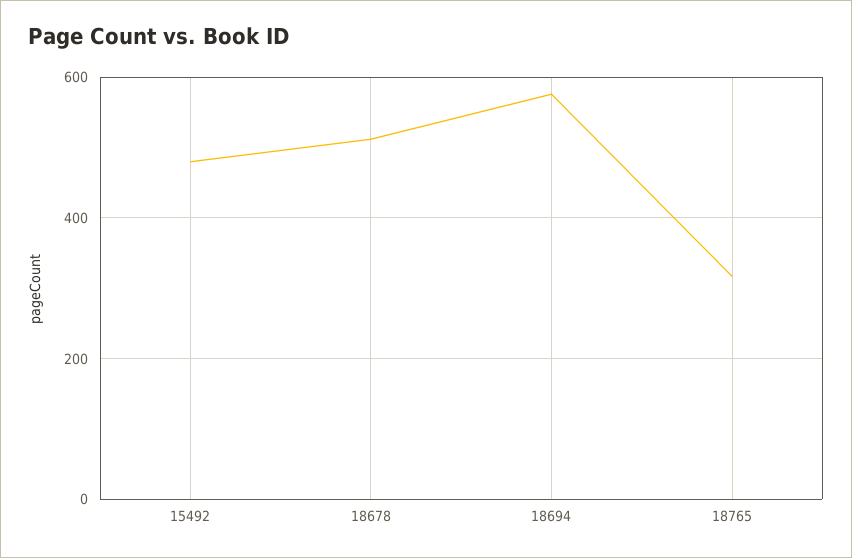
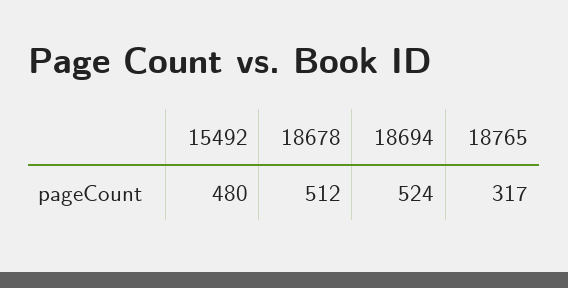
18694: 580 -> 524

